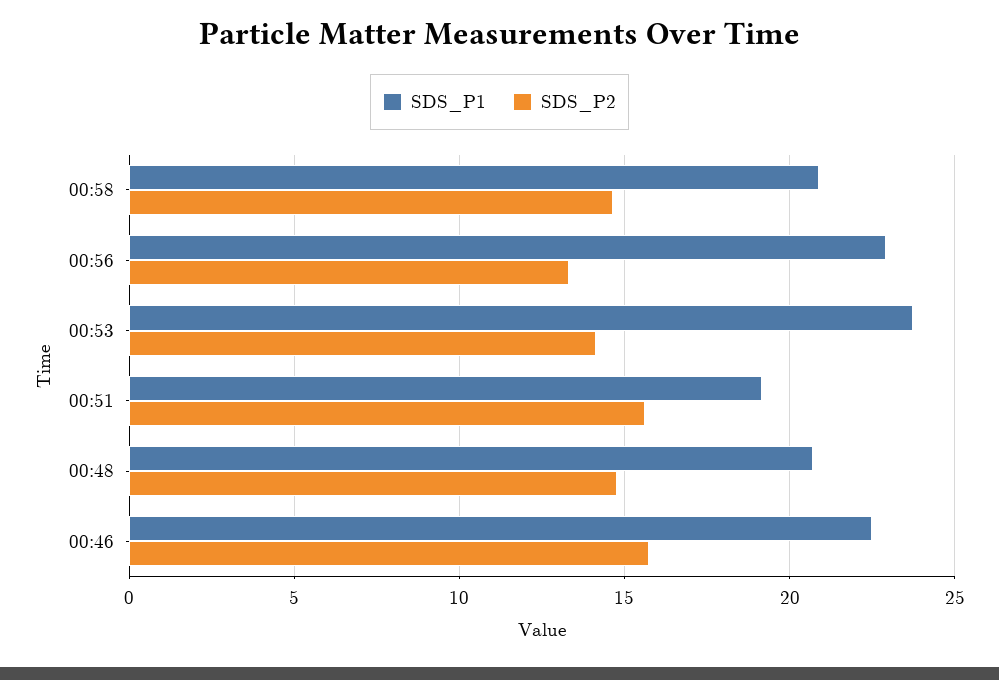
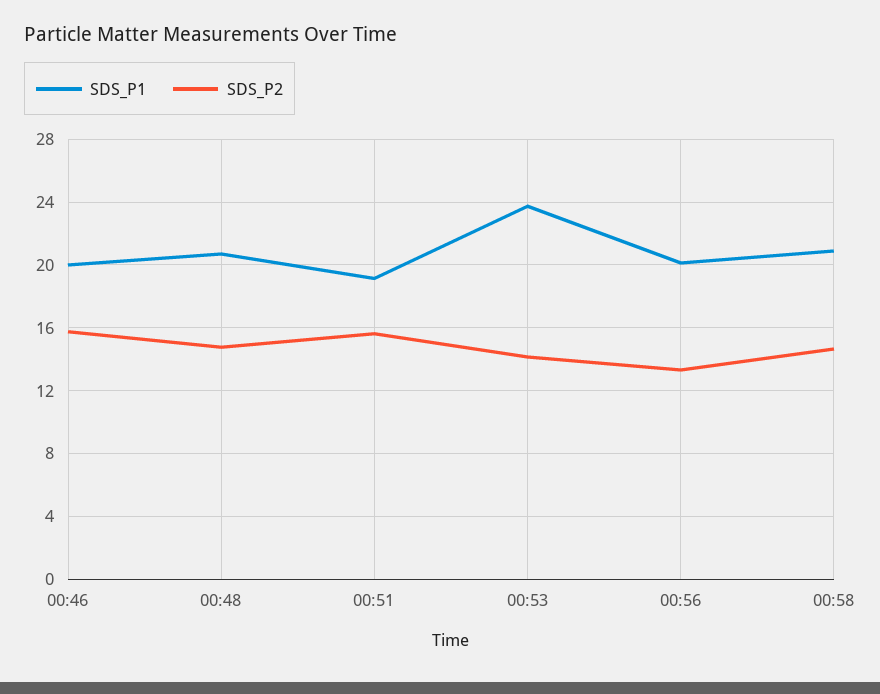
SDS_P1, 00:56: 23 -> 20
SDS_P1, 00:46: 22.5 -> 20

